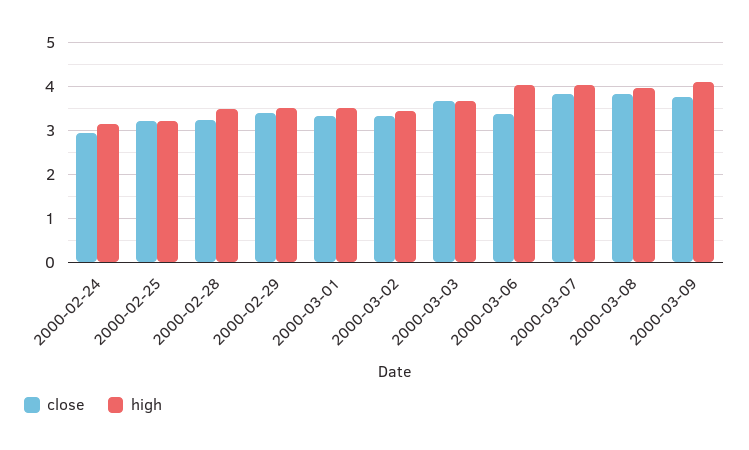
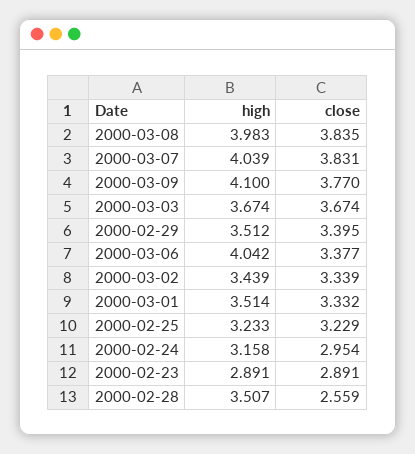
close, 2000-02-28: 3.2 -> 2.559
high, 2000-02-23: none -> 2.891
close, 2000-02-23: none -> 2.891

